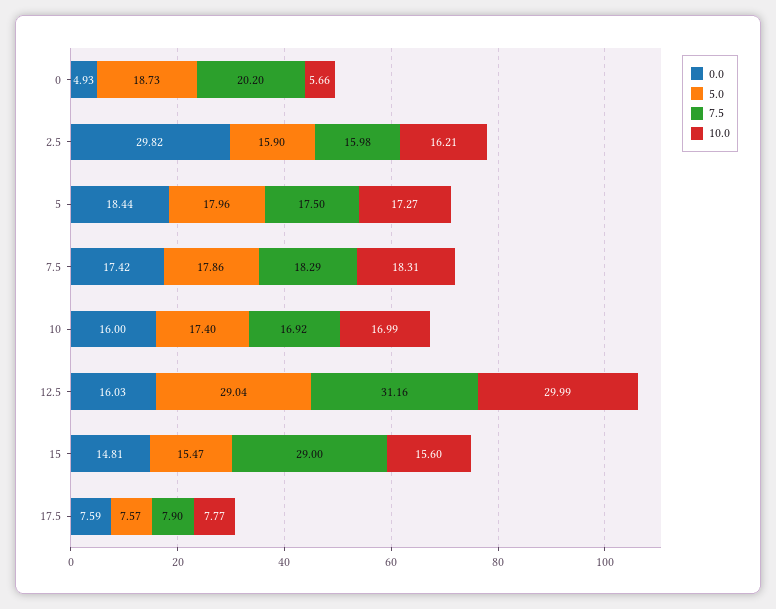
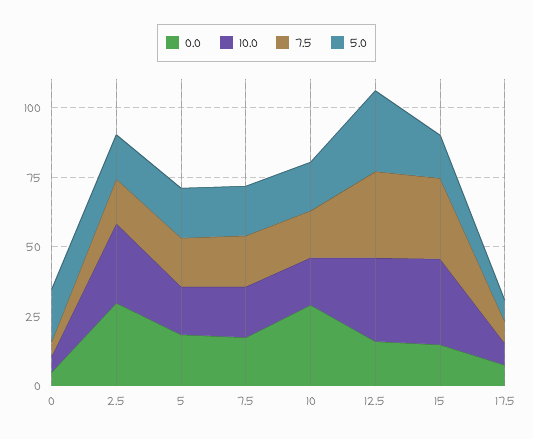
7.5, 0: 20.2 -> 5
10.0, 2.5: 16.21 -> 30
0.0, 10: 16 -> 30
10.0, 15: 15.6 -> 30

